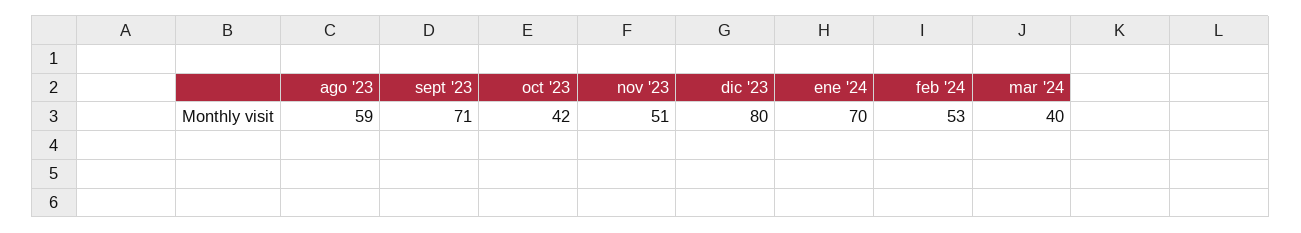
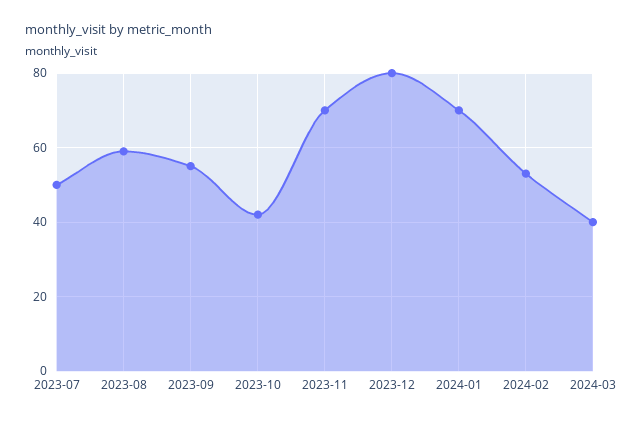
sept '23: 71 -> 55
nov '23: 51 -> 70
2023-07: none -> 50

